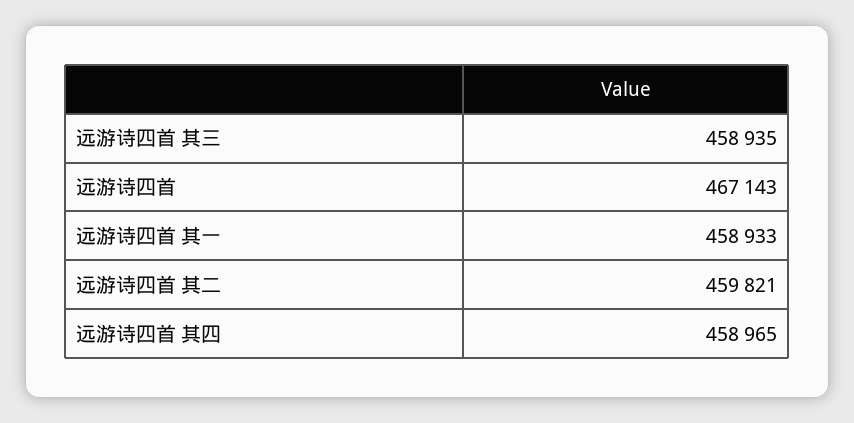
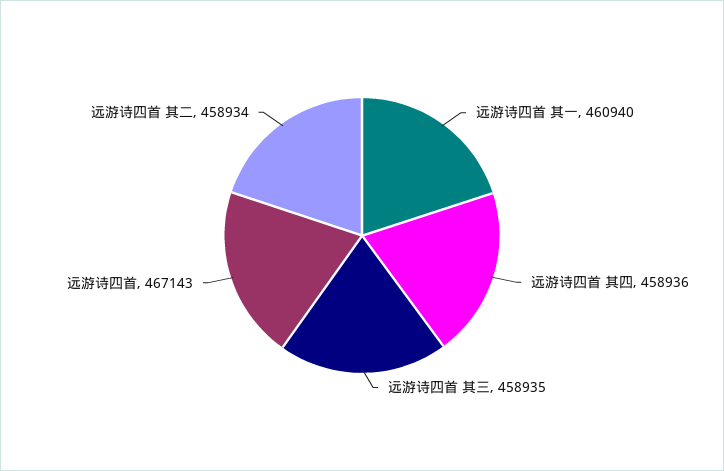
远游诗四首 其一: 458933 -> 460940
远游诗四首 其二: 459821 -> 458934
远游诗四首 其四: 458965 -> 458936

